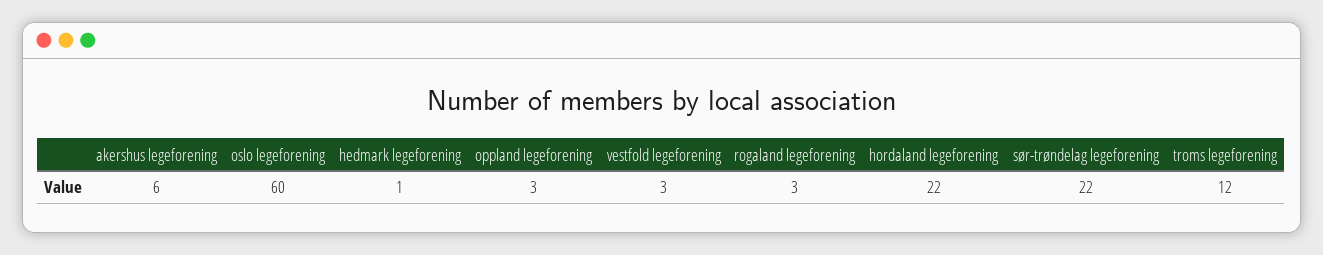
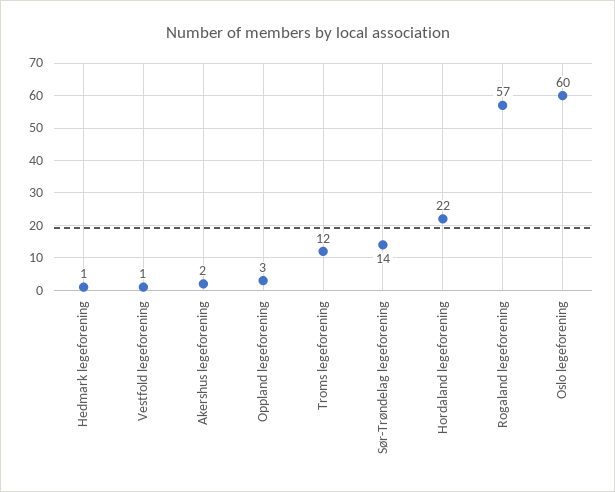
akershus legeforening: 6 -> 2
vestfold legeforening: 3 -> 1
rogaland legeforening: 3 -> 57
sør-trøndelag legeforening: 22 -> 14

